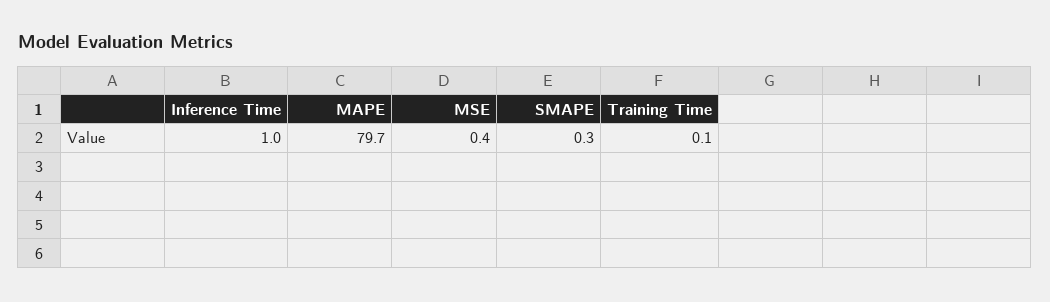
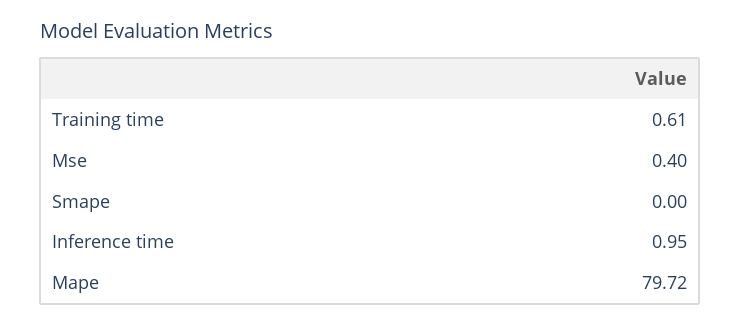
SMAPE: 0.3 -> 0
Training Time: 0.1 -> 0.61

